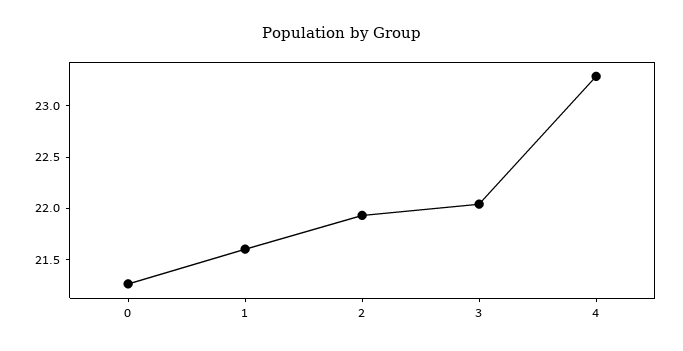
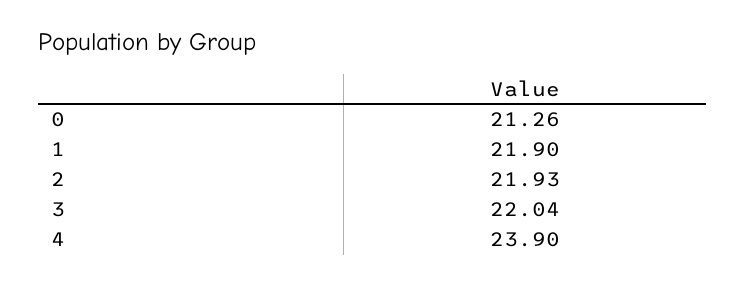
1: 21.6 -> 21.9
4: 23.3 -> 23.9

